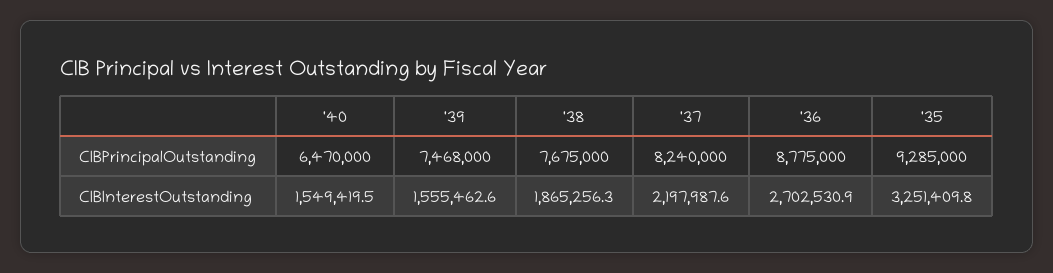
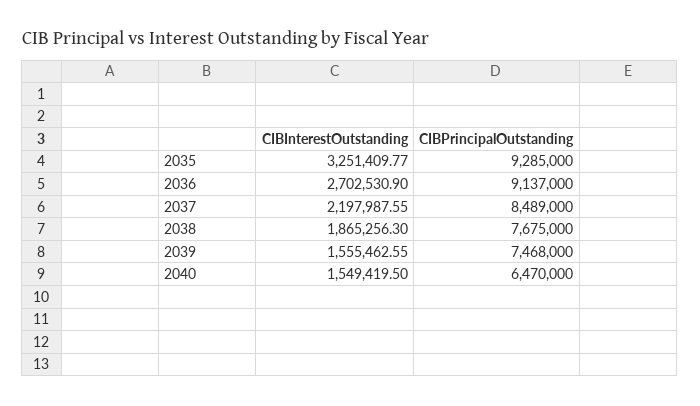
'37, CIBPrincipalOutstanding: 8240000 -> 8489000
'36, CIBPrincipalOutstanding: 8775000 -> 9137000

